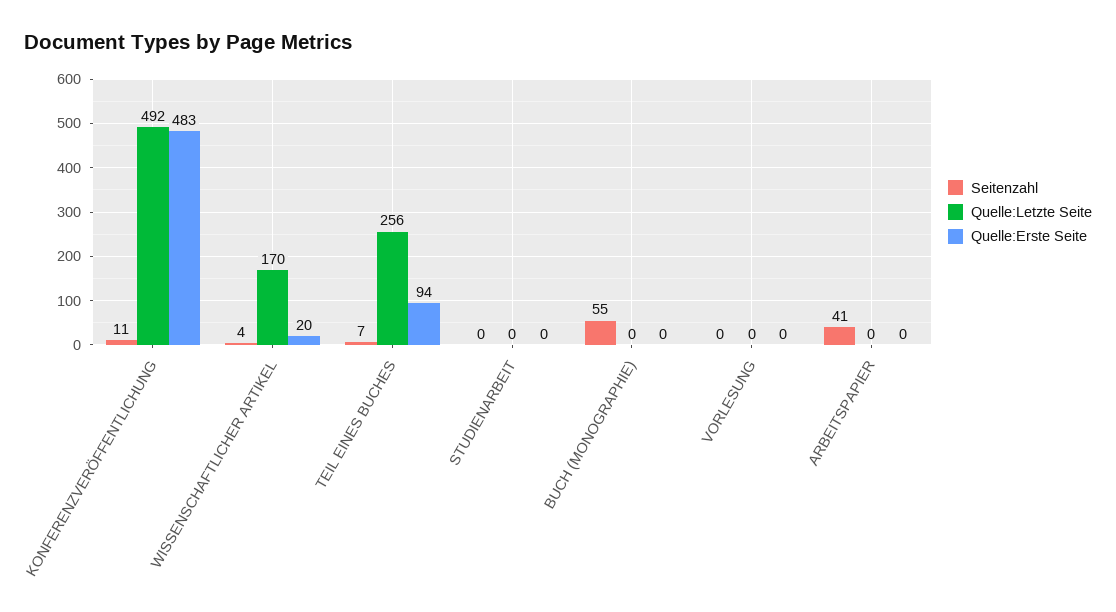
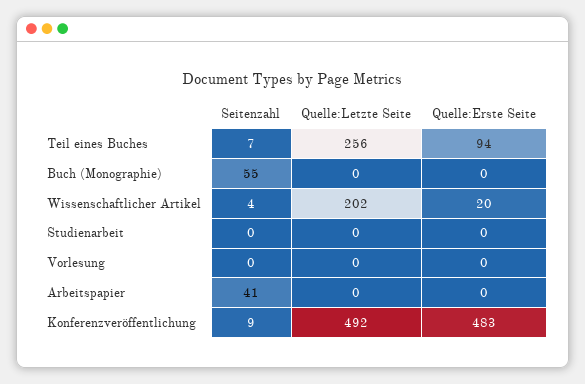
Seitenzahl, KONFERENZVERÖFFENTLICHUNG: 11 -> 9
Quelle:Letzte Seite, WISSENSCHAFTLICHER ARTIKEL: 170 -> 202

